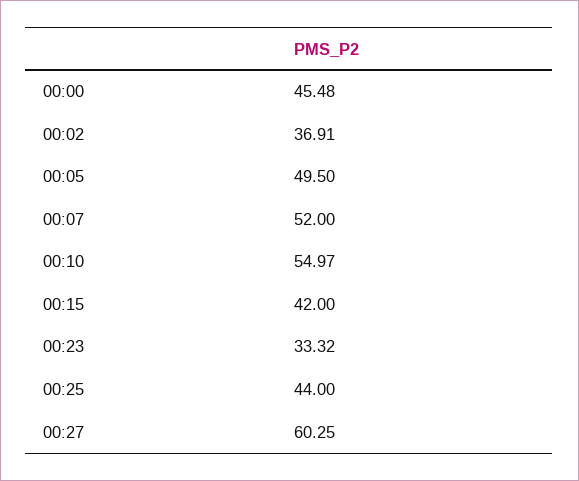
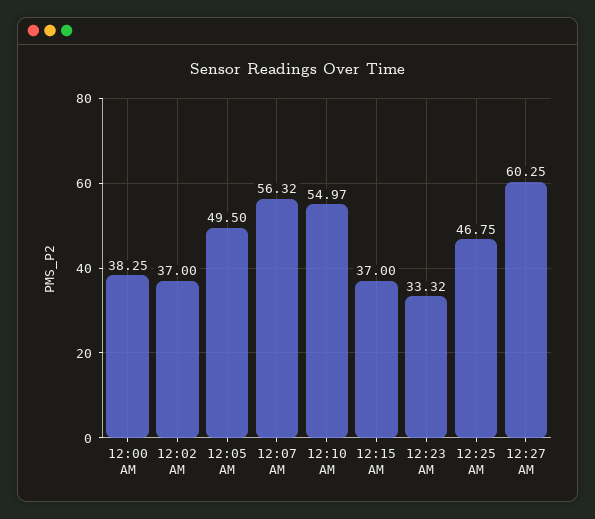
00:00: 45.48 -> 38.25
00:02: 36.91 -> 37
00:07: 52 -> 56.32
00:15: 42 -> 37
00:25: 44 -> 46.75

